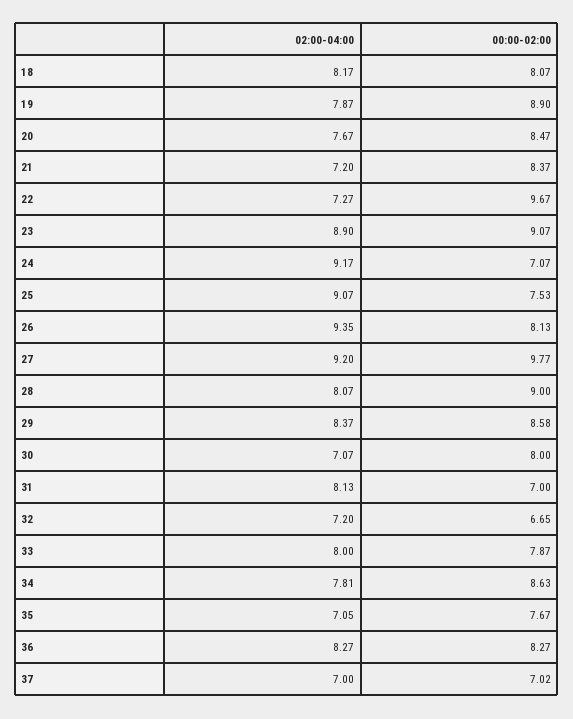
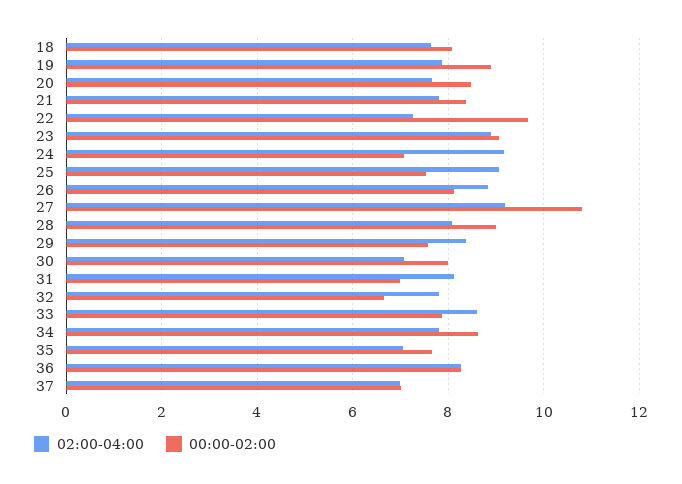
02:00-04:00, 18: 8.17 -> 7.6
02:00-04:00, 21: 7.2 -> 7.8
02:00-04:00, 26: 9.35 -> 8.8
00:00-02:00, 27: 9.77 -> 10.8
00:00-02:00, 29: 8.58 -> 7.6
02:00-04:00, 32: 7.2 -> 7.8
02:00-04:00, 33: 8 -> 8.6

